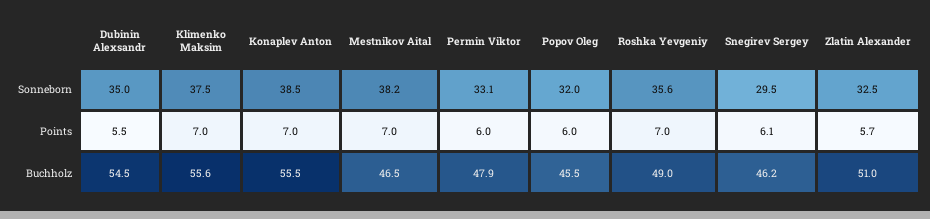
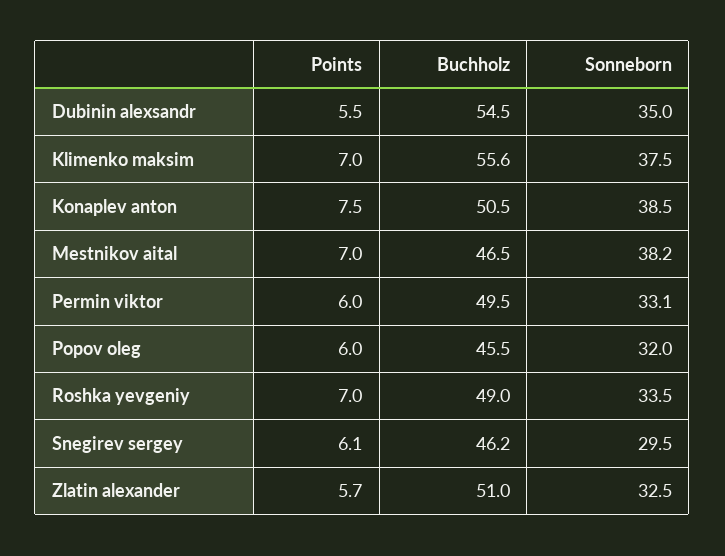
Roshka Yevgeniy, Sonneborn: 35.6 -> 33.5
Konaplev Anton, Points: 7 -> 7.5
Konaplev Anton, Buchholz: 55.5 -> 50.5
Permin Viktor, Buchholz: 47.9 -> 49.5

